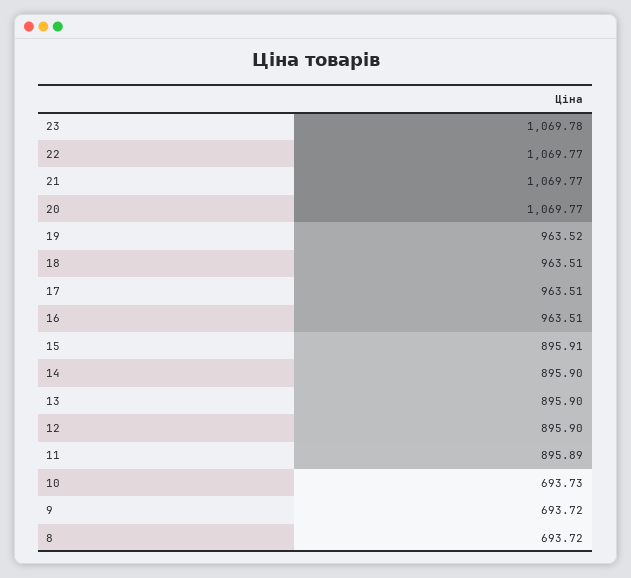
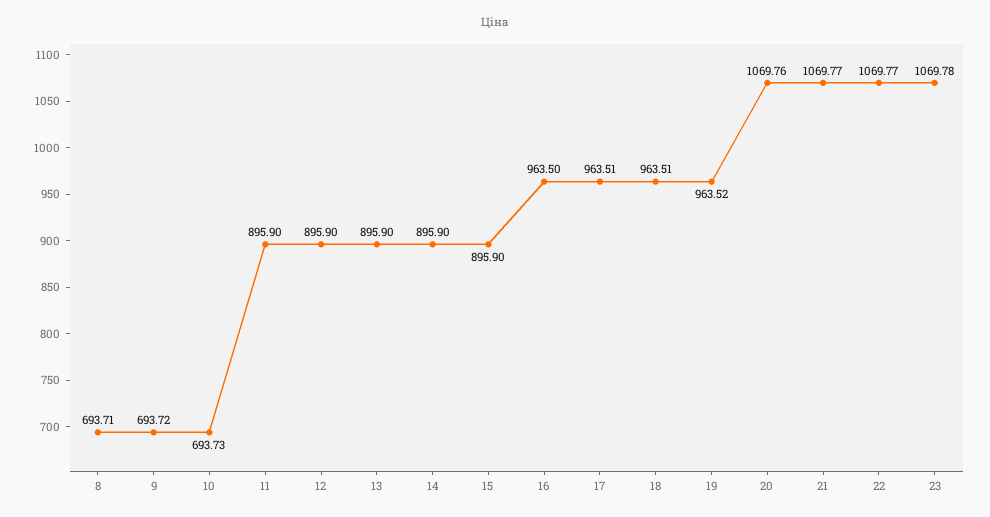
20: 1069.77 -> 1069.76
16: 963.51 -> 963.5
15: 895.91 -> 895.9
11: 895.89 -> 895.9
8: 693.72 -> 693.71

